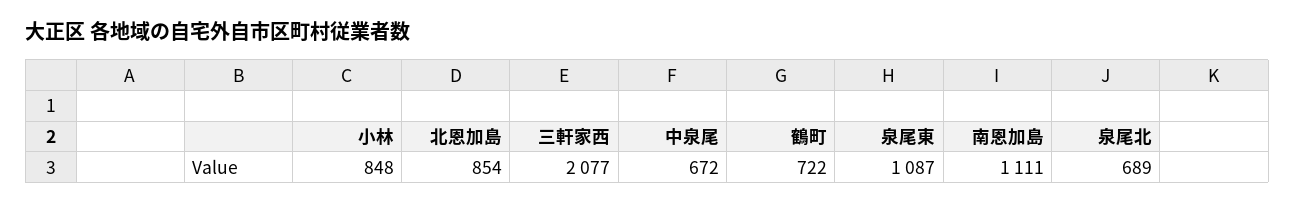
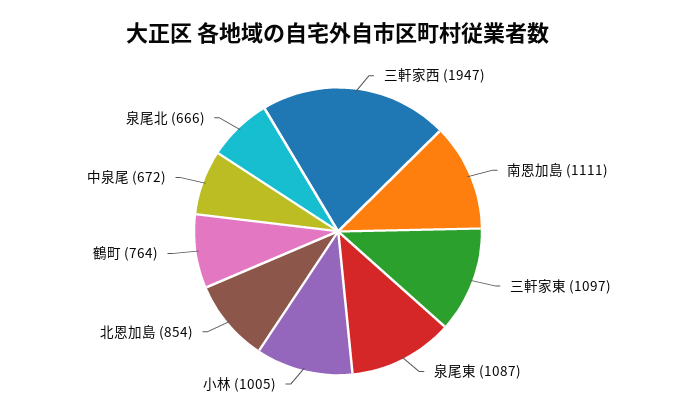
小林: 848 -> 1005
三軒家西: 2077 -> 1947
鶴町: 722 -> 764
泉尾北: 689 -> 666
三軒家東: none -> 1097

